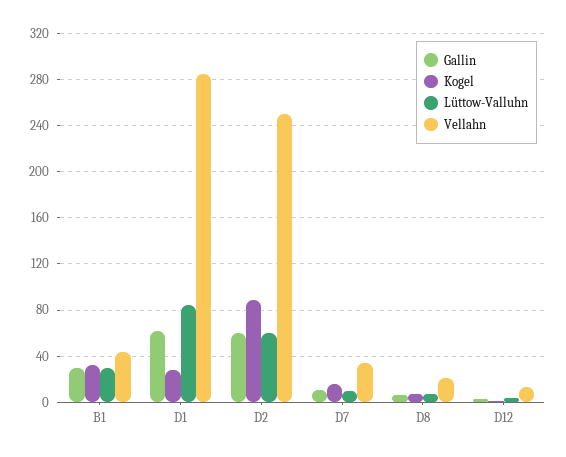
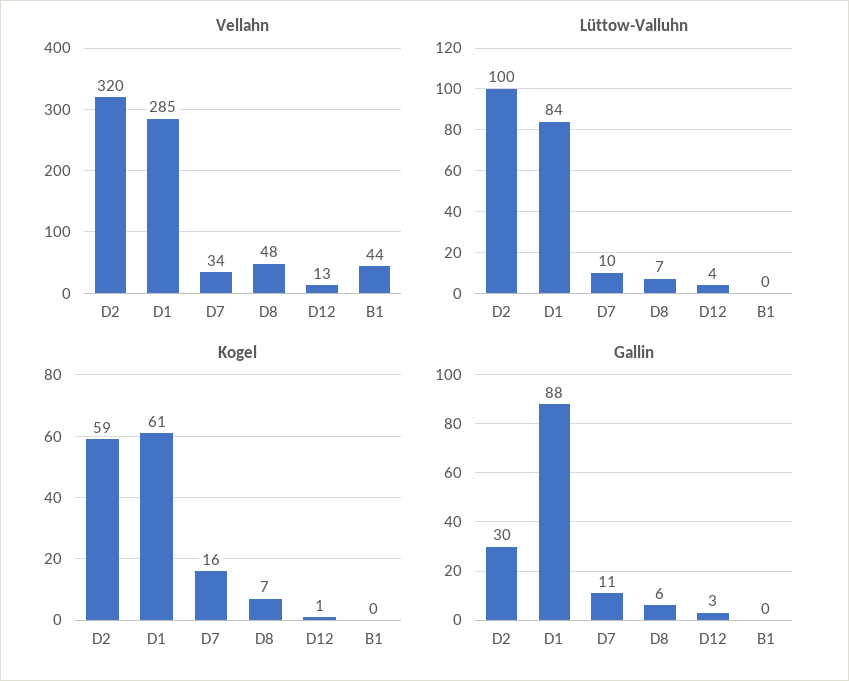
Gallin, B1: 30 -> 0
Kogel, B1: 30 -> 0
Lüttow-Valluhn, B1: 30 -> 0
Gallin, D1: 60 -> 88
Kogel, D1: 30 -> 61
Gallin, D2: 60 -> 30
Kogel, D2: 90 -> 59
Lüttow-Valluhn, D2: 60 -> 100
Vellahn, D2: 250 -> 320
Vellahn, D8: 20 -> 48

